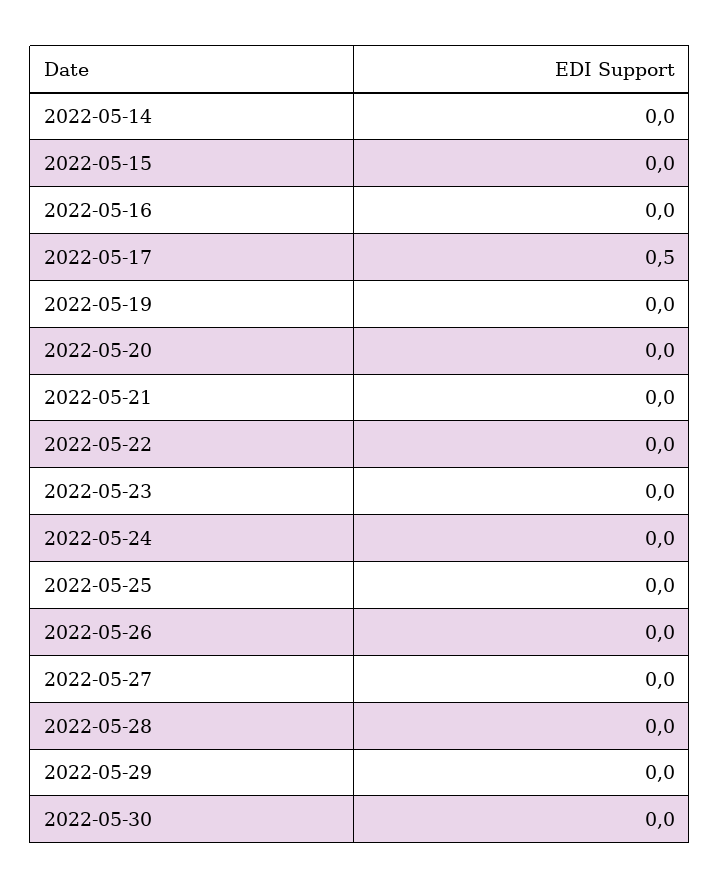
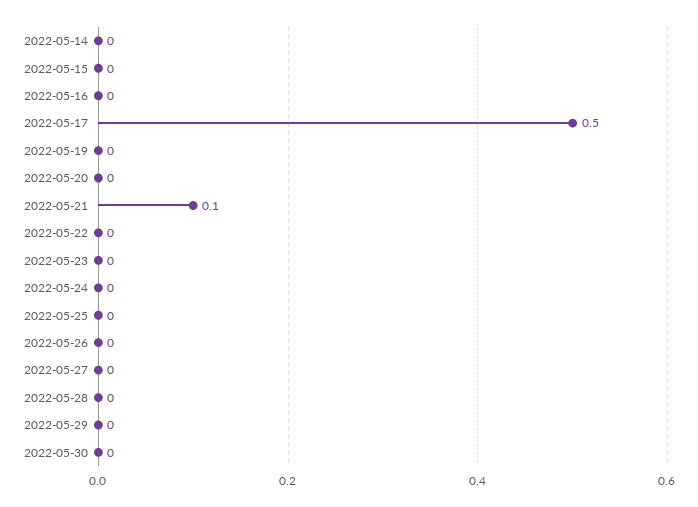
2022-05-21: 0 -> 0.1

